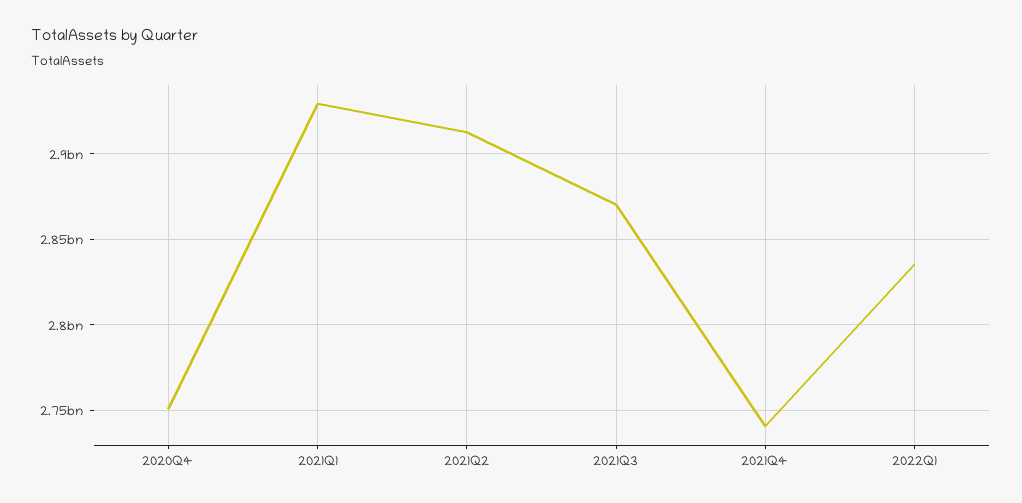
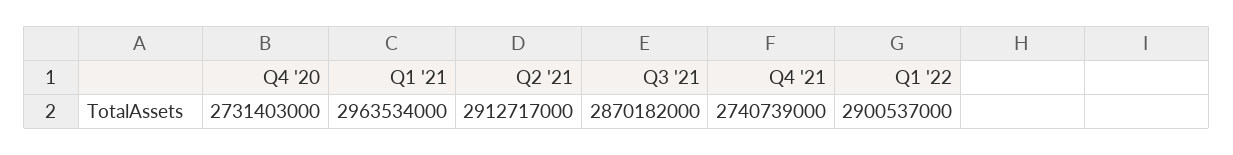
2020Q4: 2750000000 -> 2731403000
2021Q1: 2930000000 -> 2963534000
2022Q1: 2835000000 -> 2900537000

